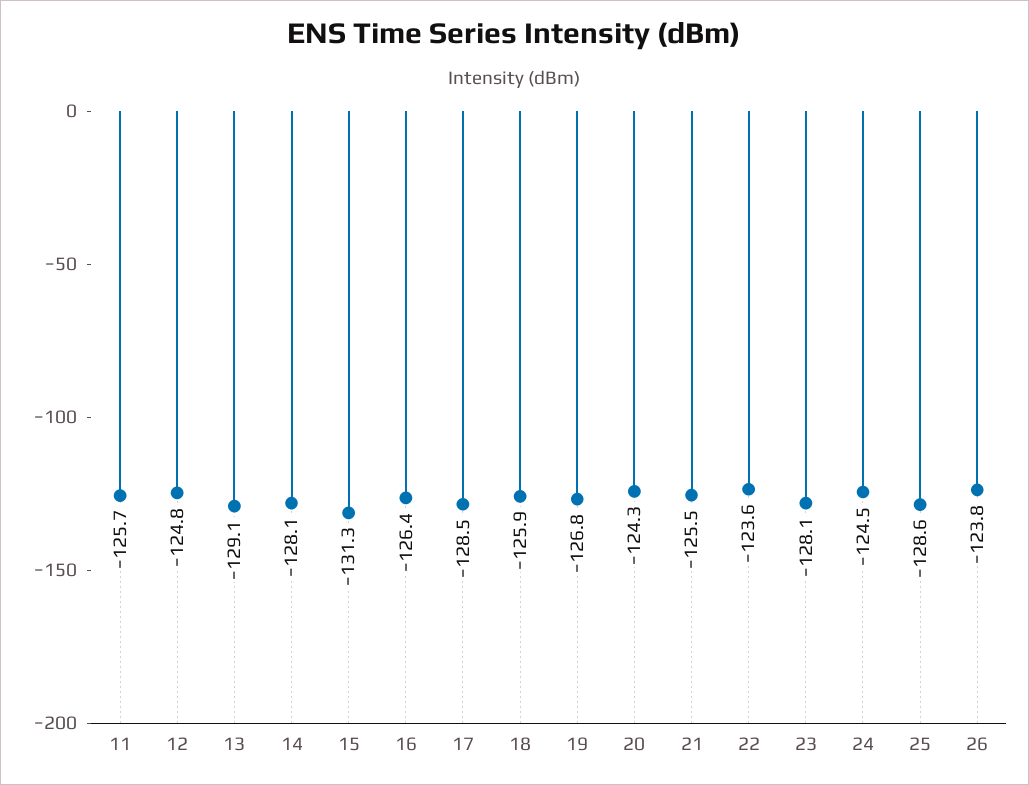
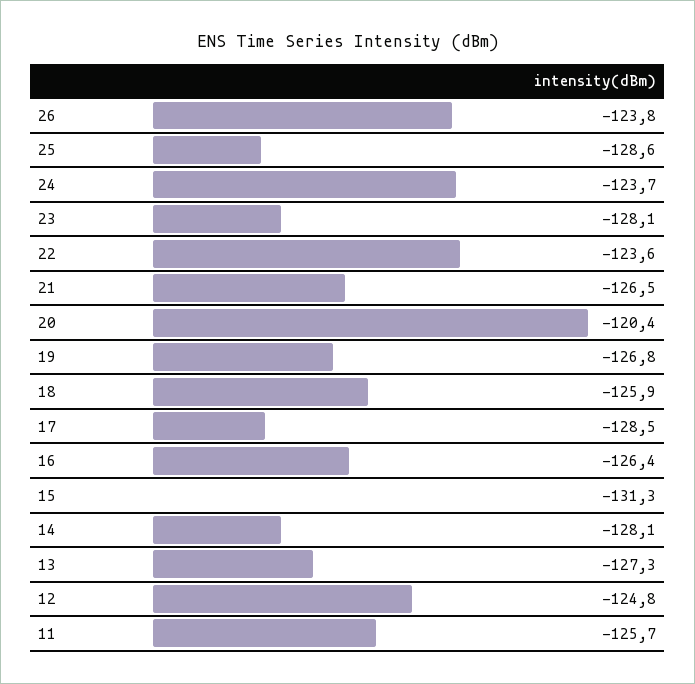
13: -129.1 -> -127.3
20: -124.3 -> -120.4
21: -125.5 -> -126.5
24: -124.5 -> -123.7

